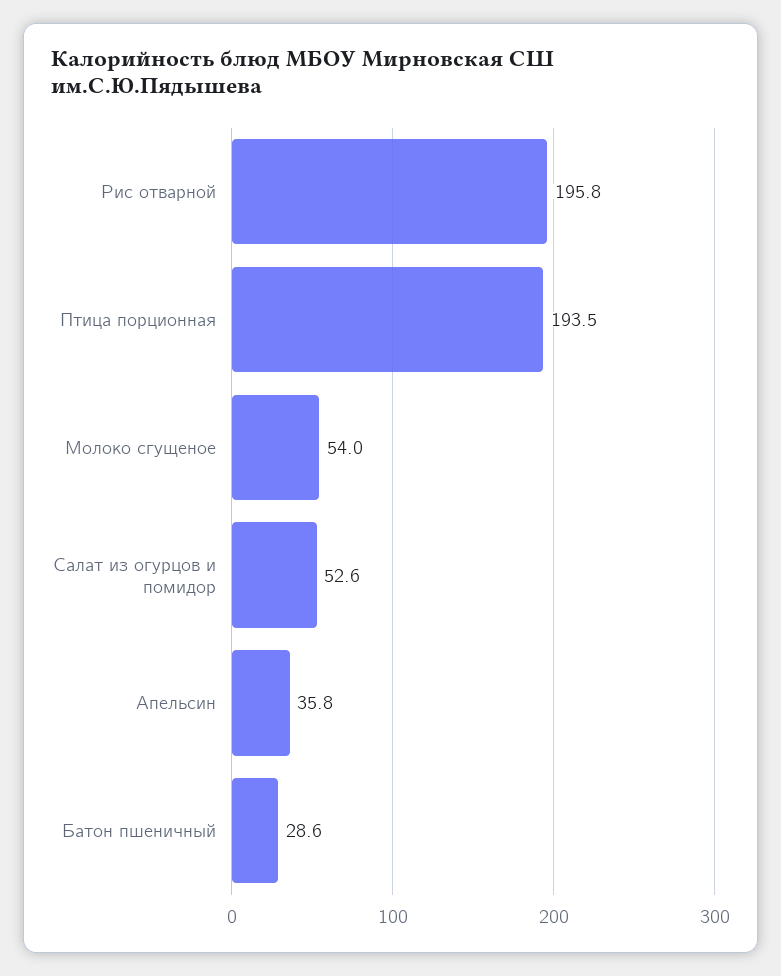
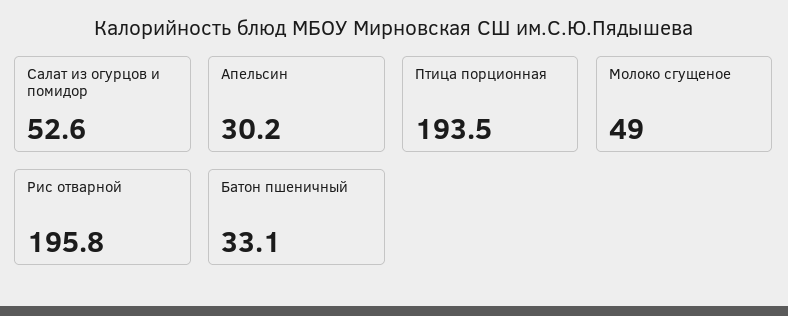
Молоко сгущеное: 54 -> 49
Апельсин: 35.8 -> 30.2
Батон пшеничный: 28.6 -> 33.1

